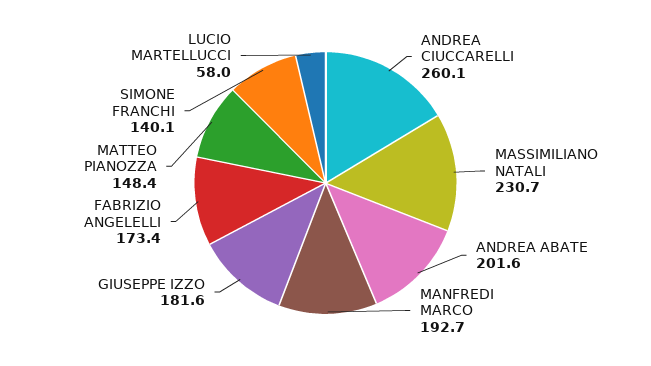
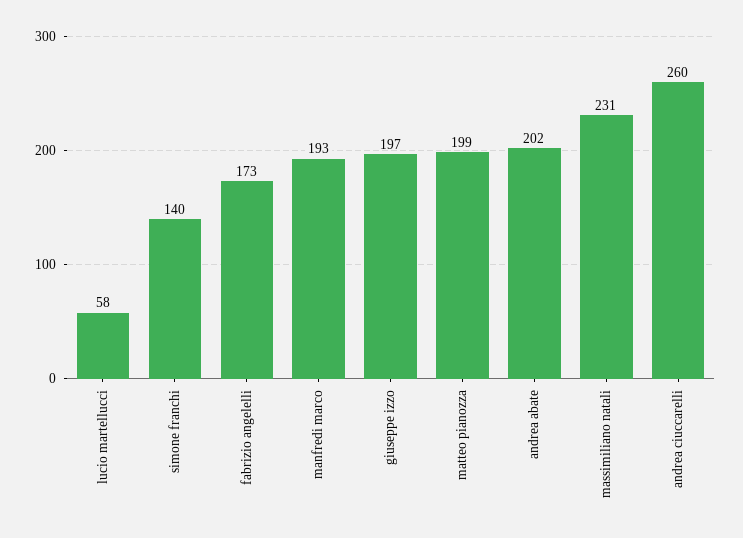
GIUSEPPE IZZO: 181.6 -> 197
MATTEO PIANOZZA: 148.4 -> 199

